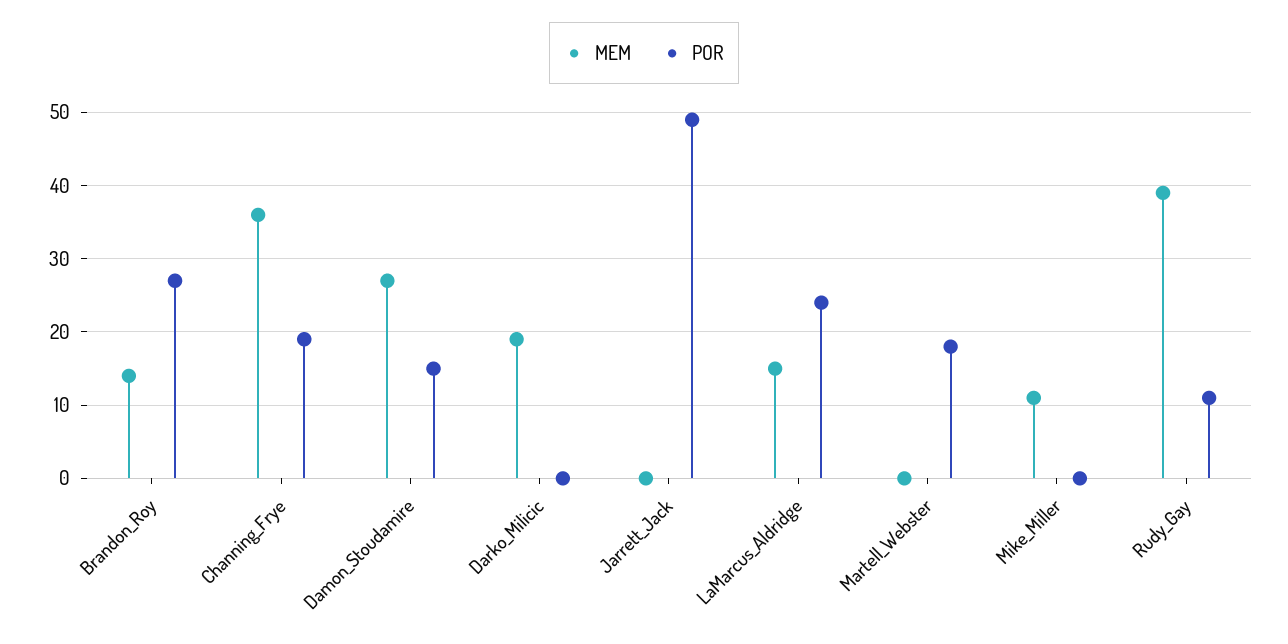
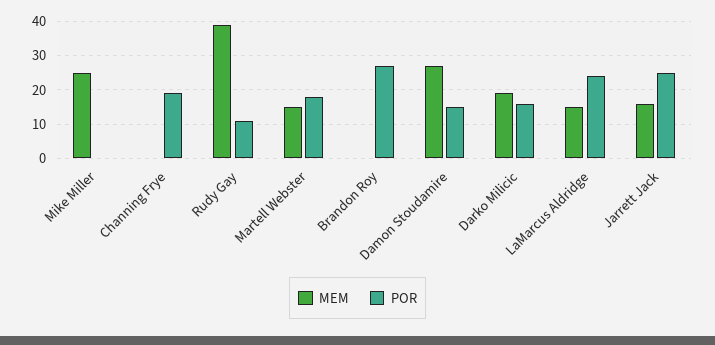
MEM, Brandon_Roy: 14 -> 0
MEM, Channing_Frye: 36 -> 0
POR, Darko_Milicic: 0 -> 15
MEM, Jarrett_Jack: 0 -> 15
POR, Jarrett_Jack: 49 -> 25
MEM, Martell_Webster: 0 -> 15
MEM, Mike_Miller: 11 -> 25

